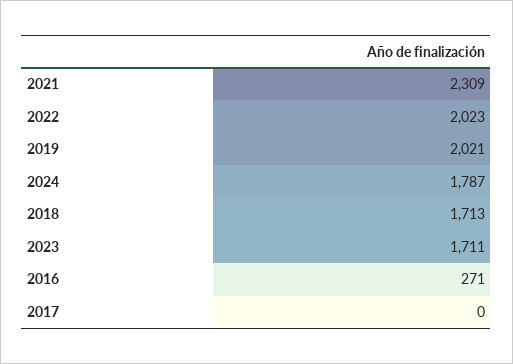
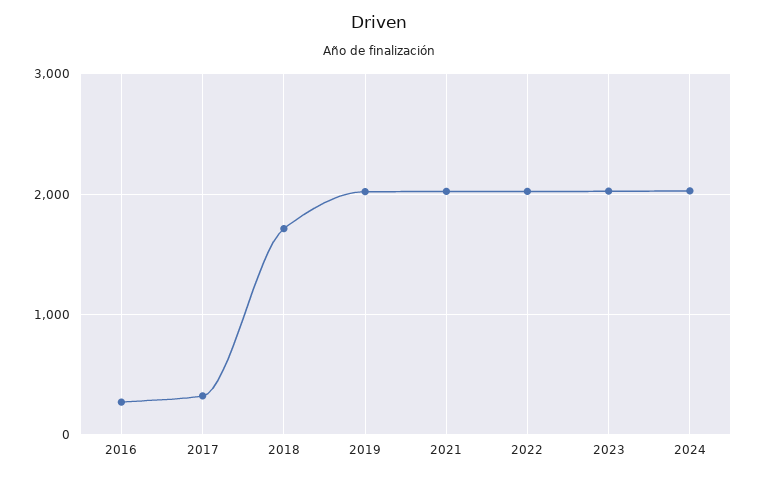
2021: 2309 -> 2000
2024: 1787 -> 2000
2023: 1711 -> 2000
2017: 0 -> 300

